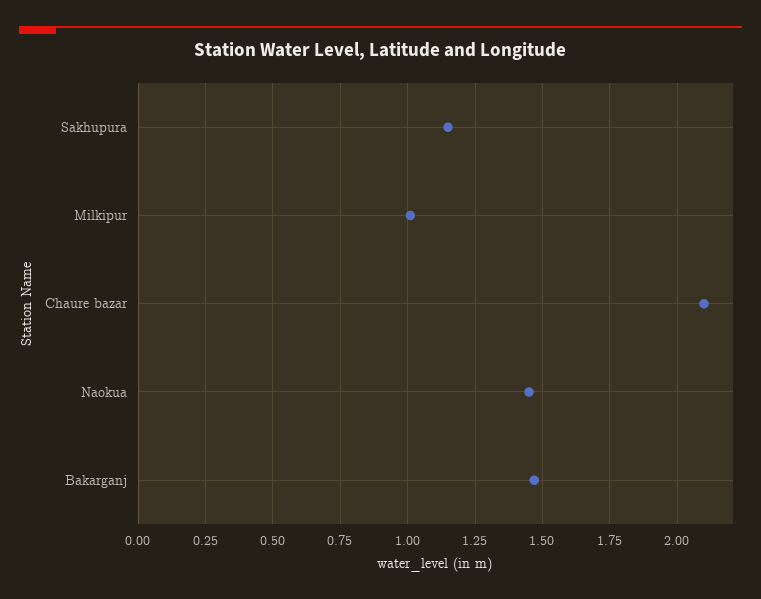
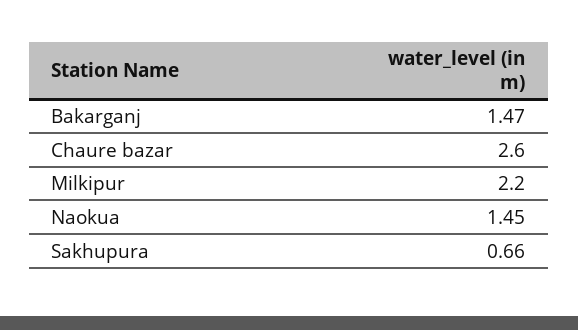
Sakhupura: 1.15 -> 0.66
Milkipur: 1 -> 2.2
Chaure bazar: 2.1 -> 2.6

